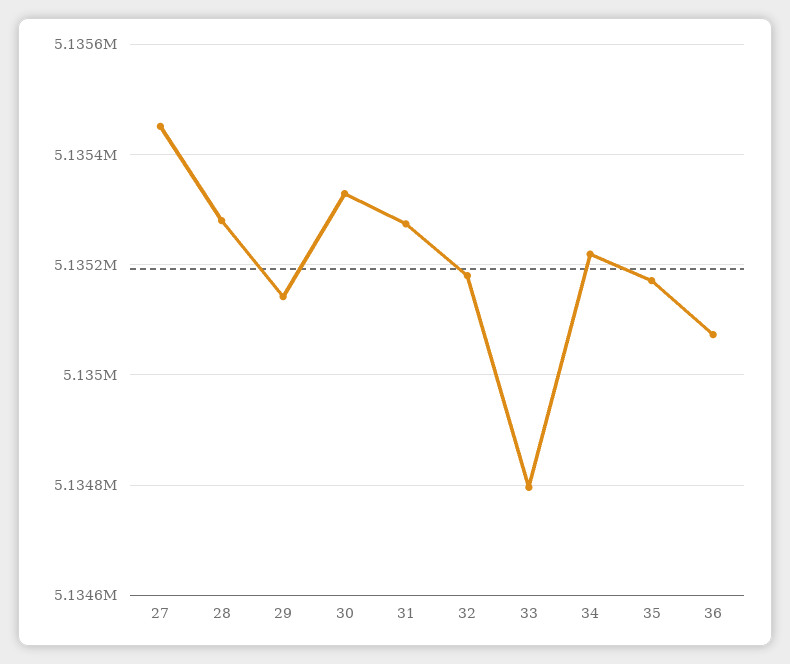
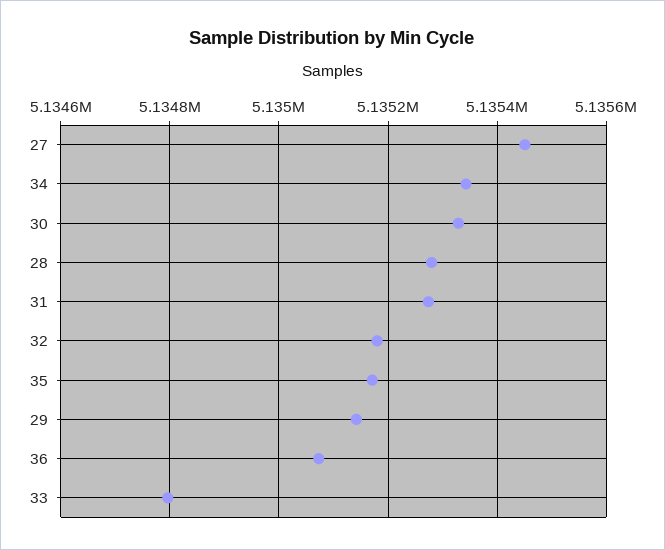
34: 5135220 -> 5135340

